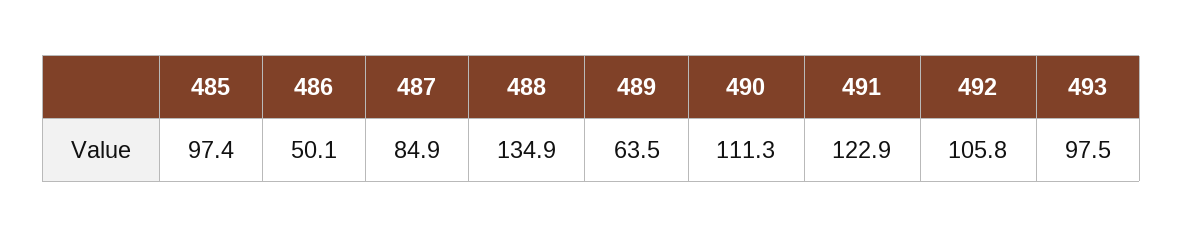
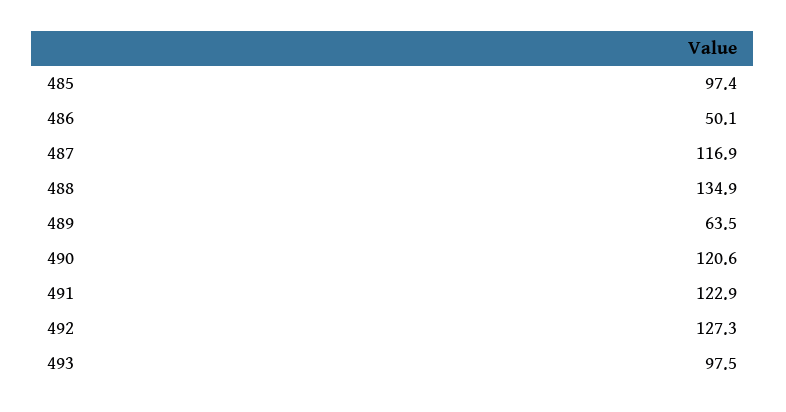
487: 84.9 -> 116.9
490: 111.3 -> 120.6
492: 105.8 -> 127.3

